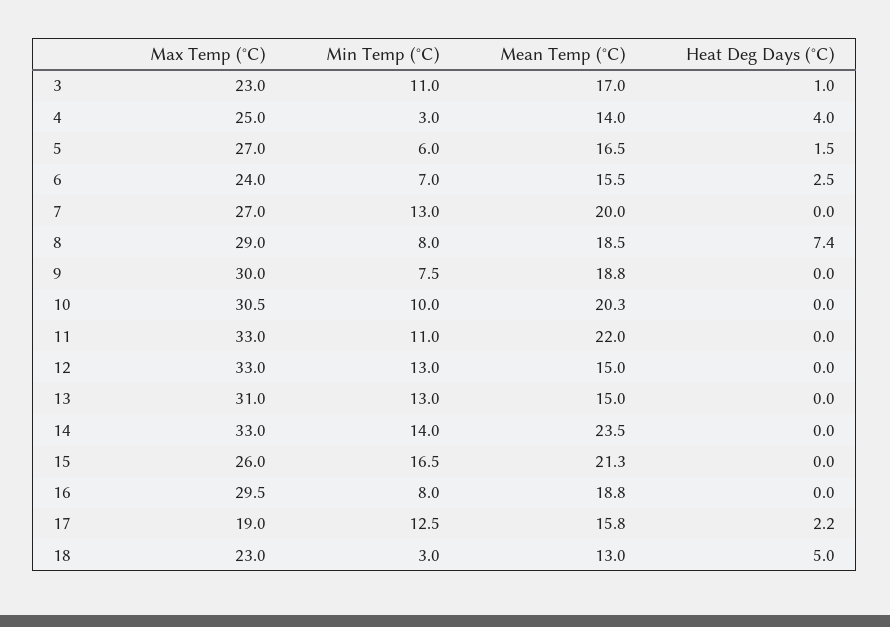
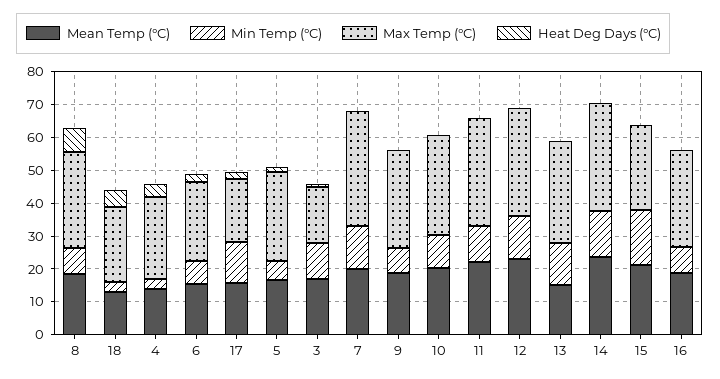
Max Temp (°C), 3: 23 -> 17.5
Max Temp (°C), 7: 27 -> 35
Mean Temp (°C), 12: 15 -> 22.5

